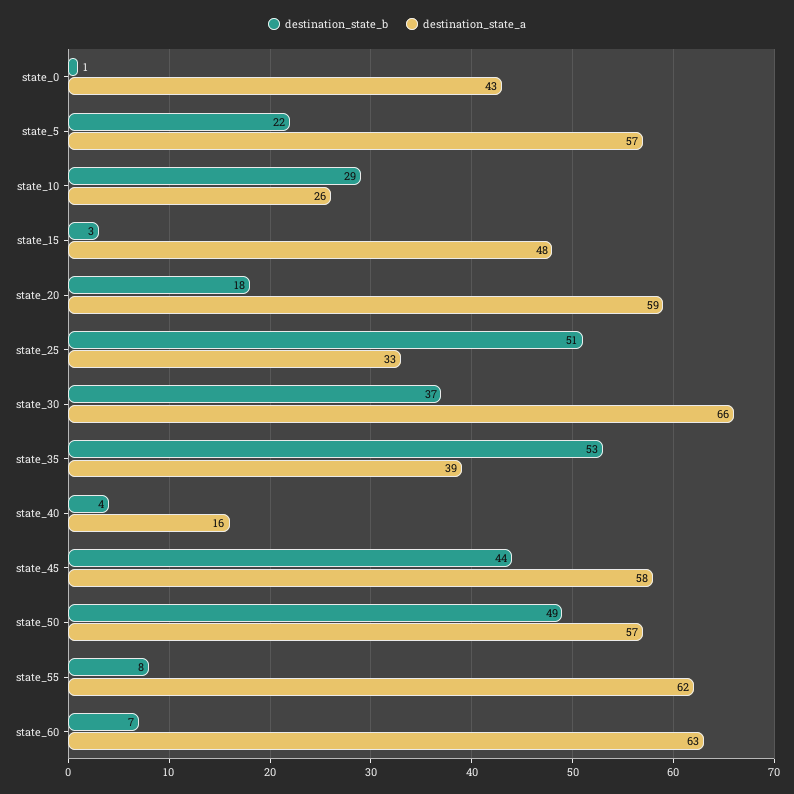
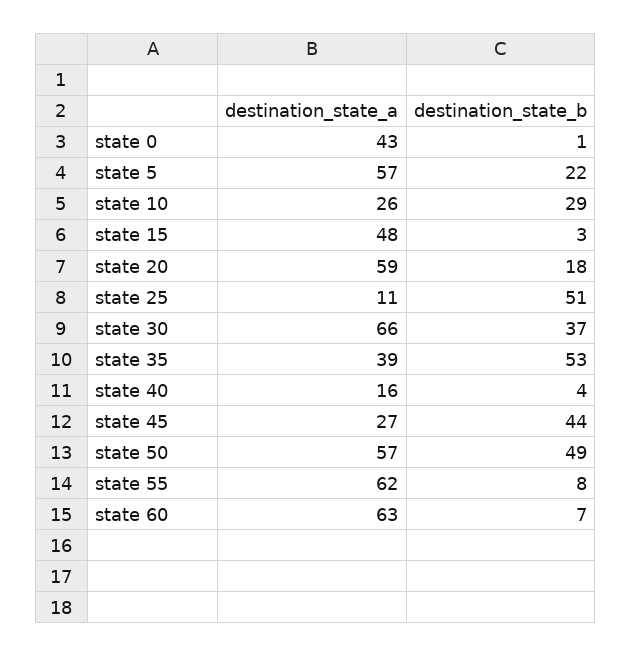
destination_state_a, state_25: 33 -> 11
destination_state_a, state_45: 58 -> 27

